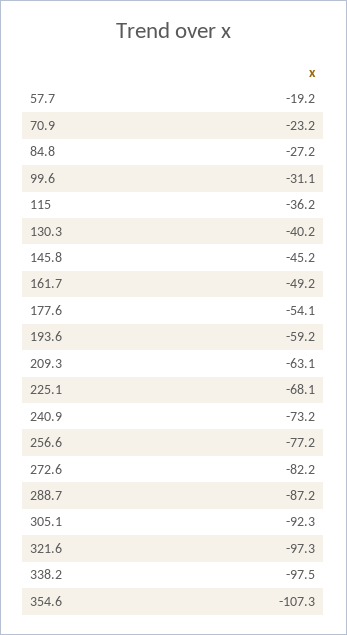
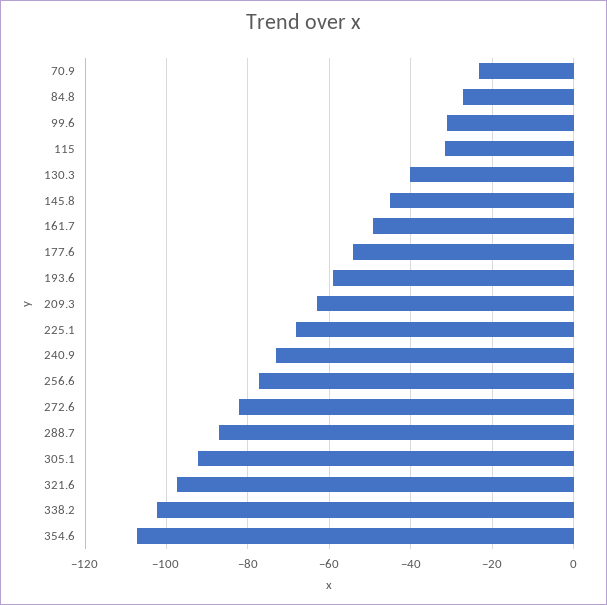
57.7: -19.2 -> none
115: -36.2 -> -32
338.2: -97.5 -> -102

